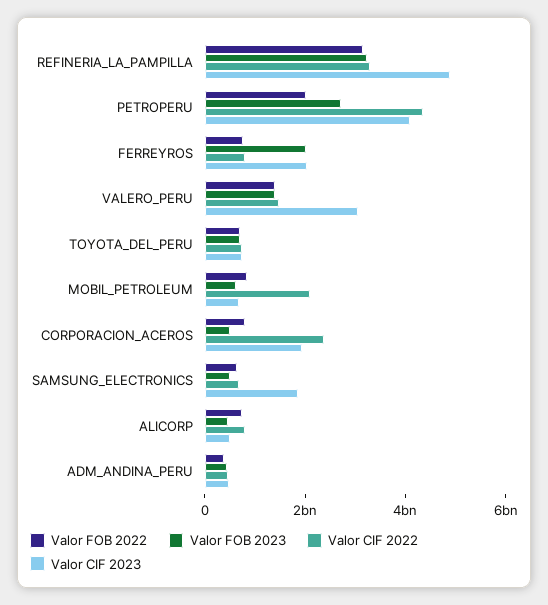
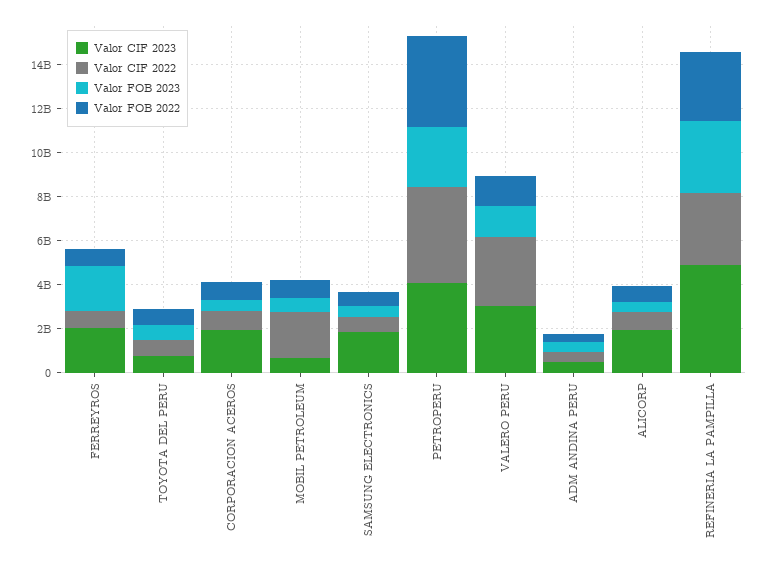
Valor FOB 2022, PETROPERU: 2000000000 -> 4000000000
Valor CIF 2022, VALERO_PERU: 1500000000 -> 3000000000
Valor CIF 2022, CORPORACION_ACEROS: 2500000000 -> 1000000000
Valor CIF 2023, ALICORP: 500000000 -> 2000000000

